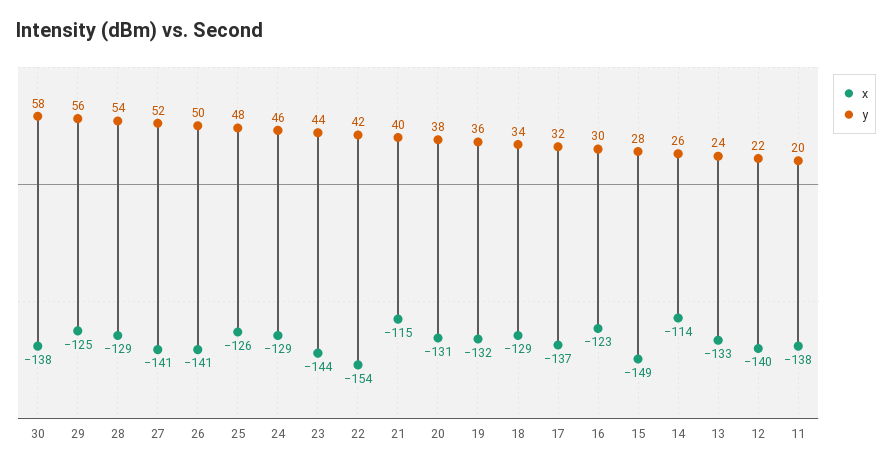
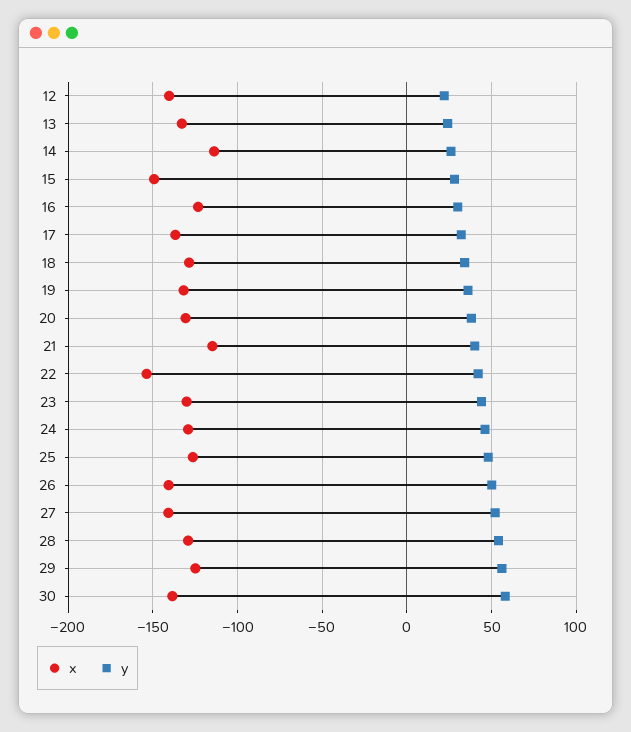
x, 23: -144 -> -130
x, 11: -138 -> none
y, 11: 20 -> none

